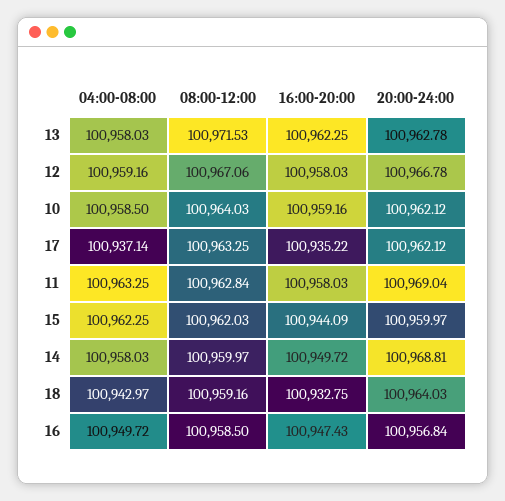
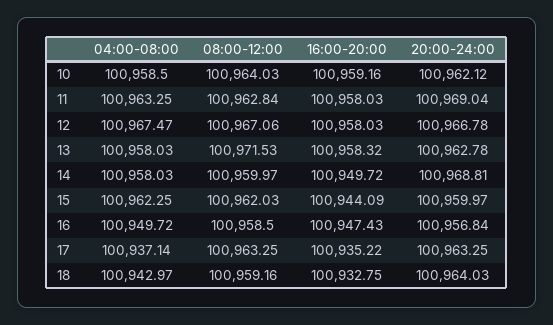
16:00-20:00, 13: 100962.25 -> 100958.32
04:00-08:00, 12: 100959.16 -> 100967.47
20:00-24:00, 17: 100962.12 -> 100963.25

